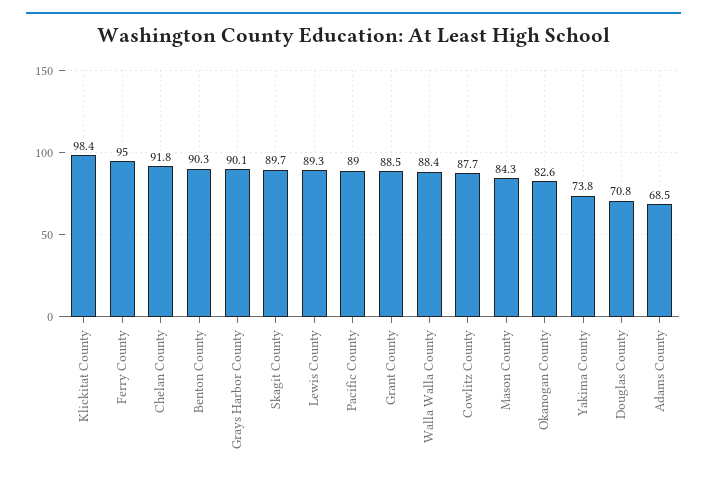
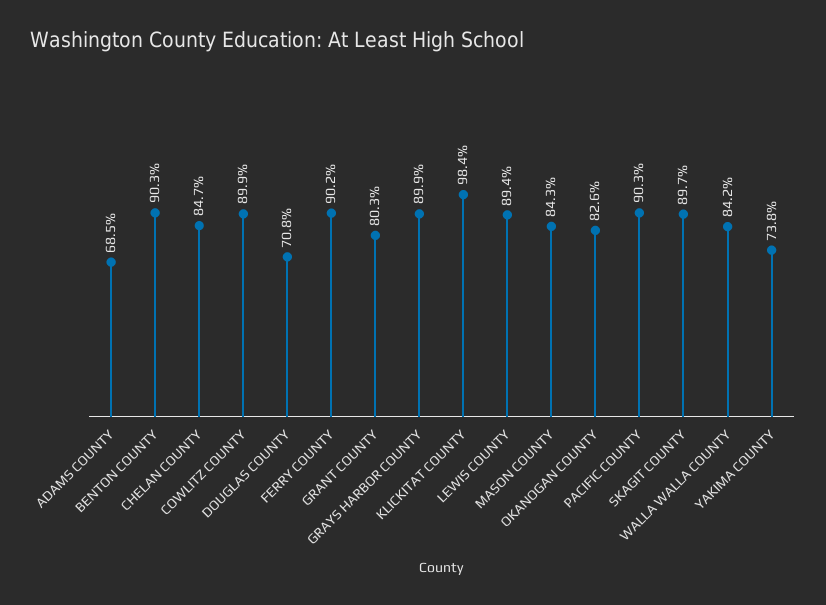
Ferry County: 95 -> 90.2
Chelan County: 91.8 -> 84.7
Grays Harbor County: 90.1 -> 89.9
Lewis County: 89.3 -> 89.4
Pacific County: 89 -> 90.3
Grant County: 88.5 -> 80.3
Walla Walla County: 88.4 -> 84.2
Cowlitz County: 87.7 -> 89.9

